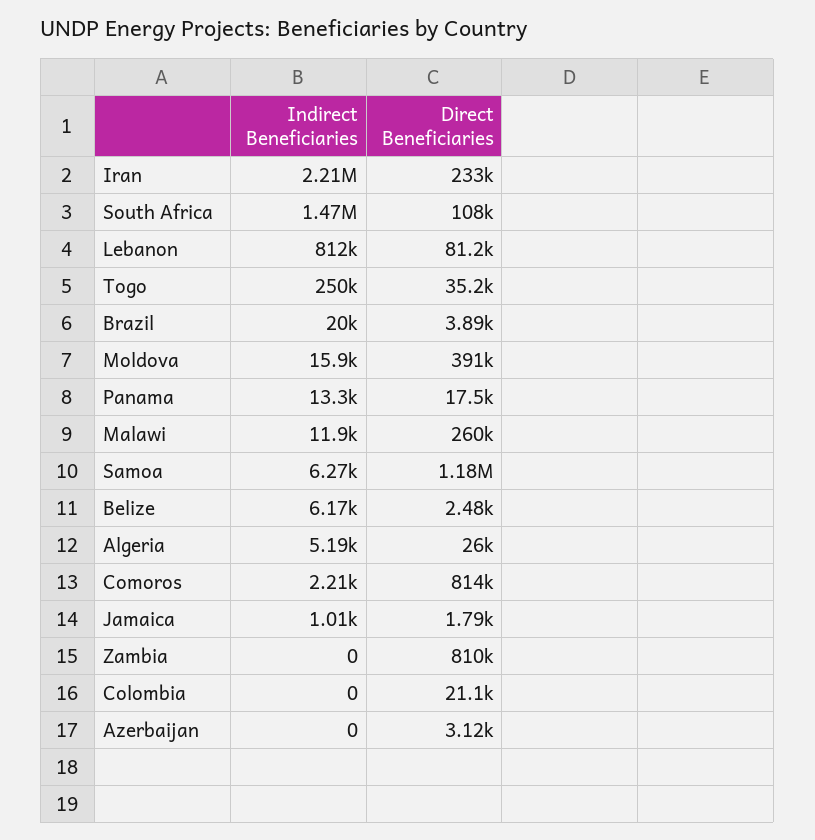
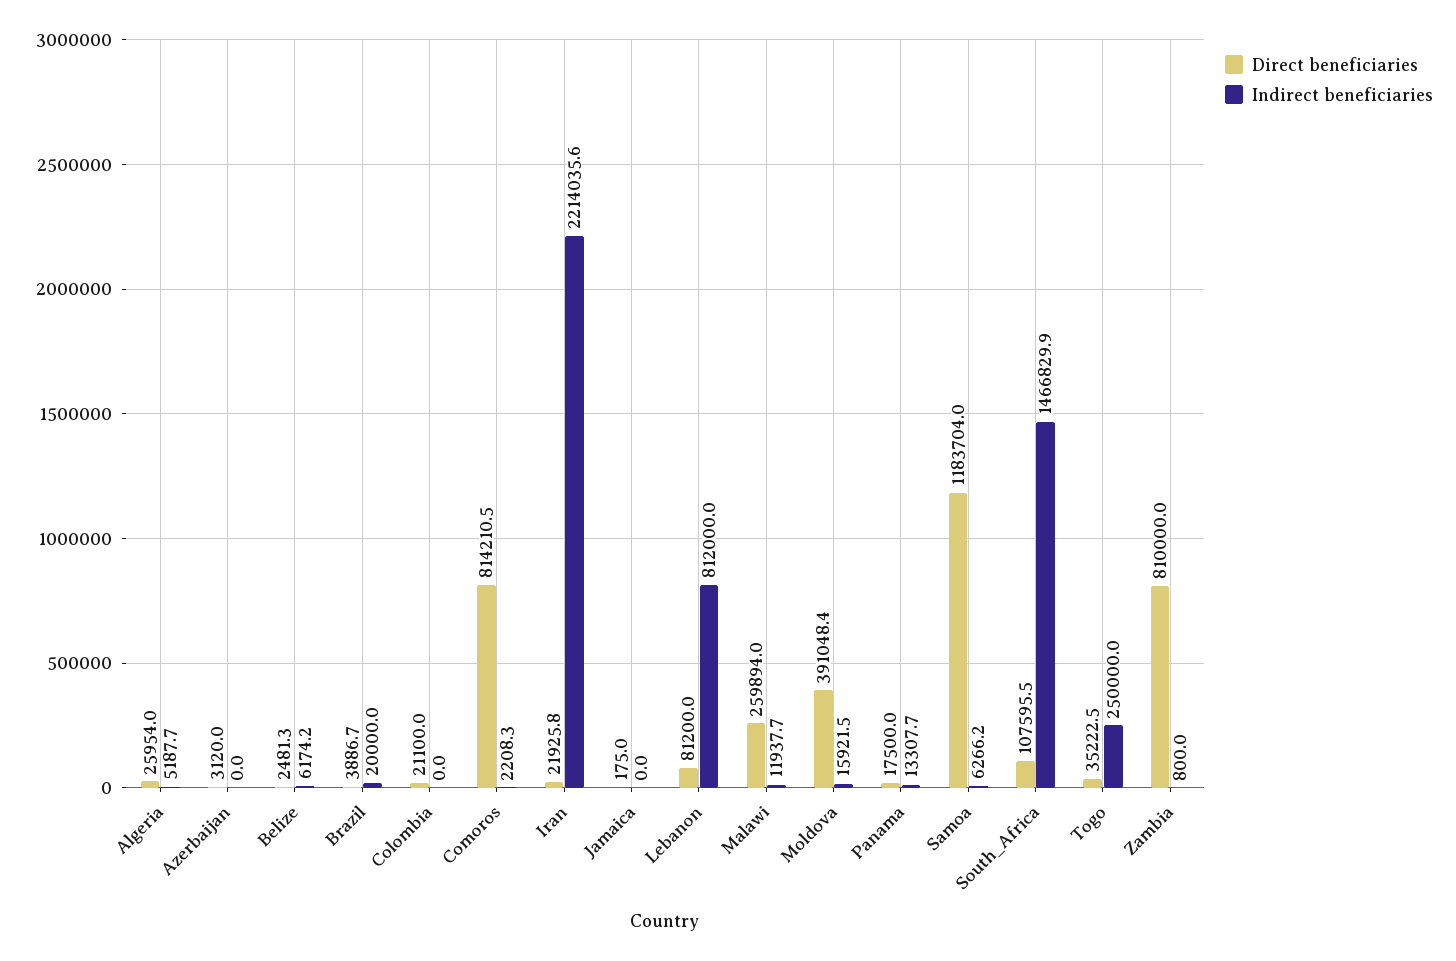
Direct Beneficiaries, Iran: 233000 -> 21925.8
Indirect Beneficiaries, Jamaica: 1010 -> 0
Direct Beneficiaries, Jamaica: 1790 -> 175
Indirect Beneficiaries, Zambia: 0 -> 800

